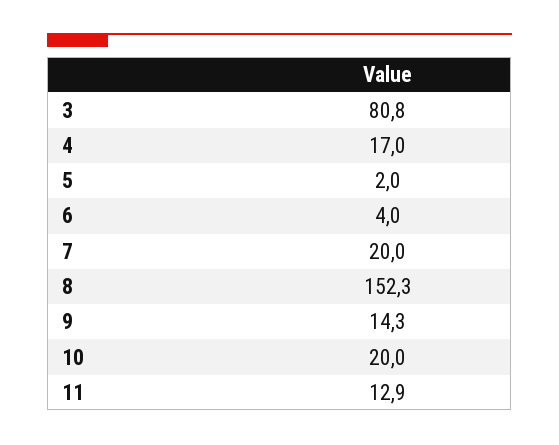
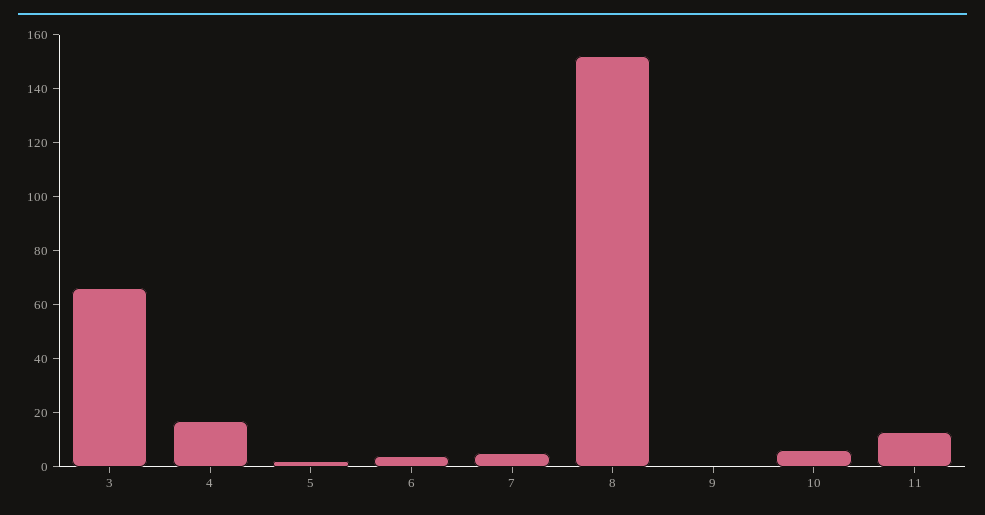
3: 80.8 -> 65
7: 20 -> 5
9: 14.3 -> 0
10: 20 -> 5

